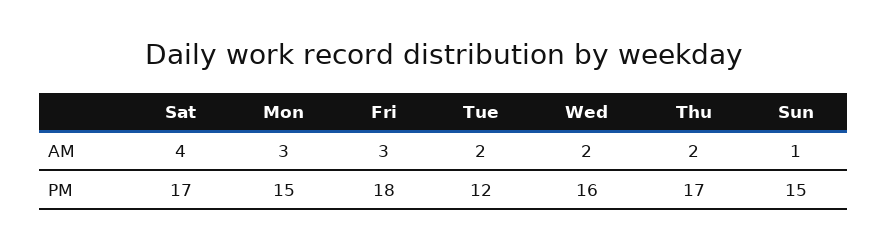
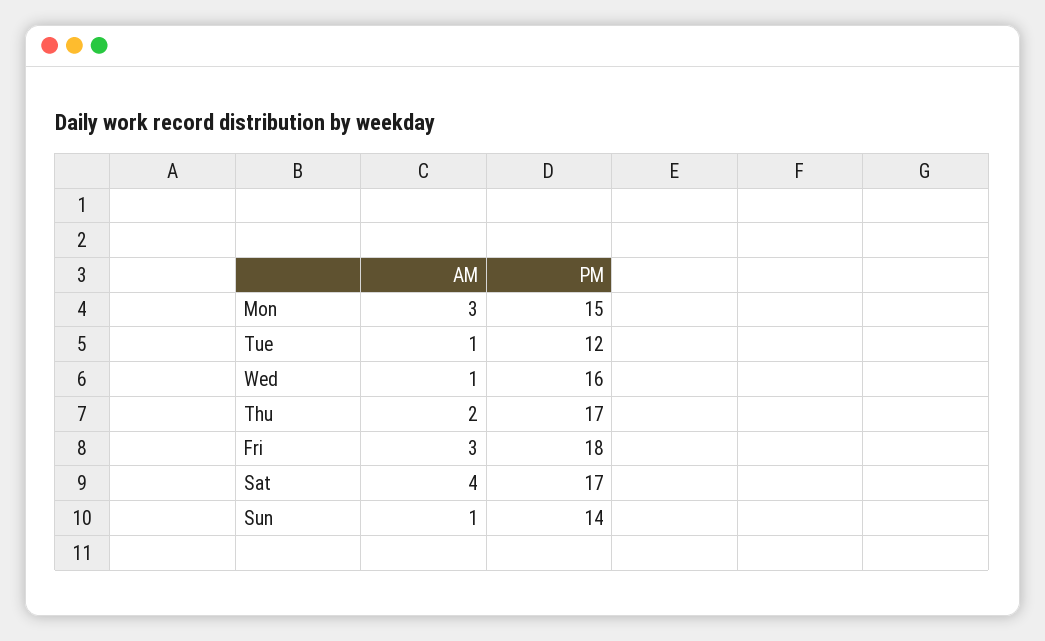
Tue, AM: 2 -> 1
Wed, AM: 2 -> 1
Sun, PM: 15 -> 14

